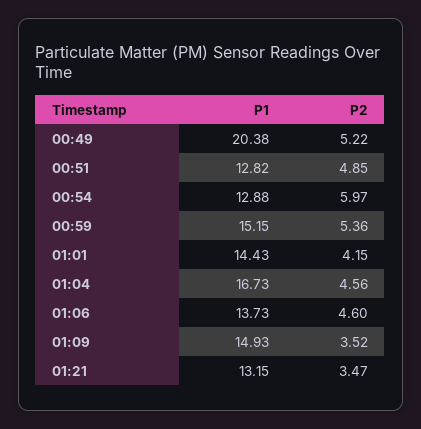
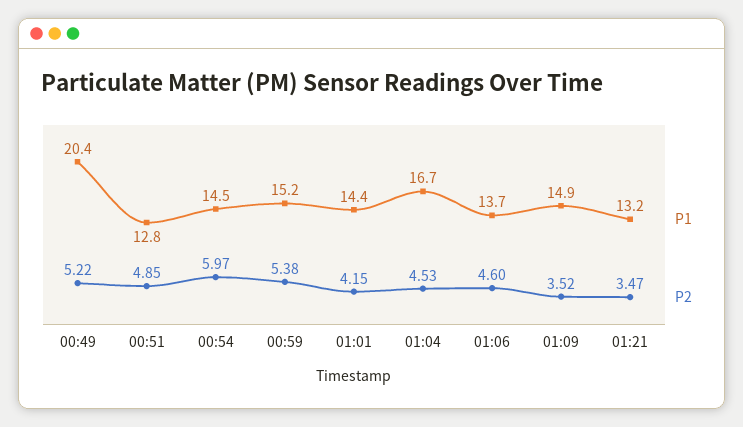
P1, 00:54: 12.88 -> 14.5
P2, 00:59: 5.36 -> 5.38
P2, 01:04: 4.56 -> 4.53

